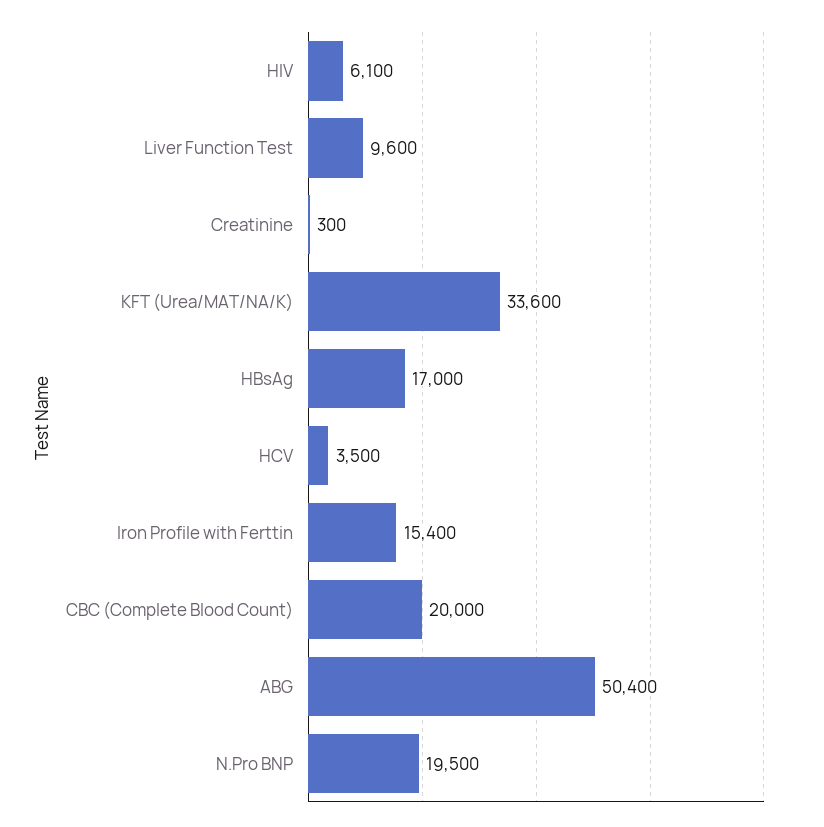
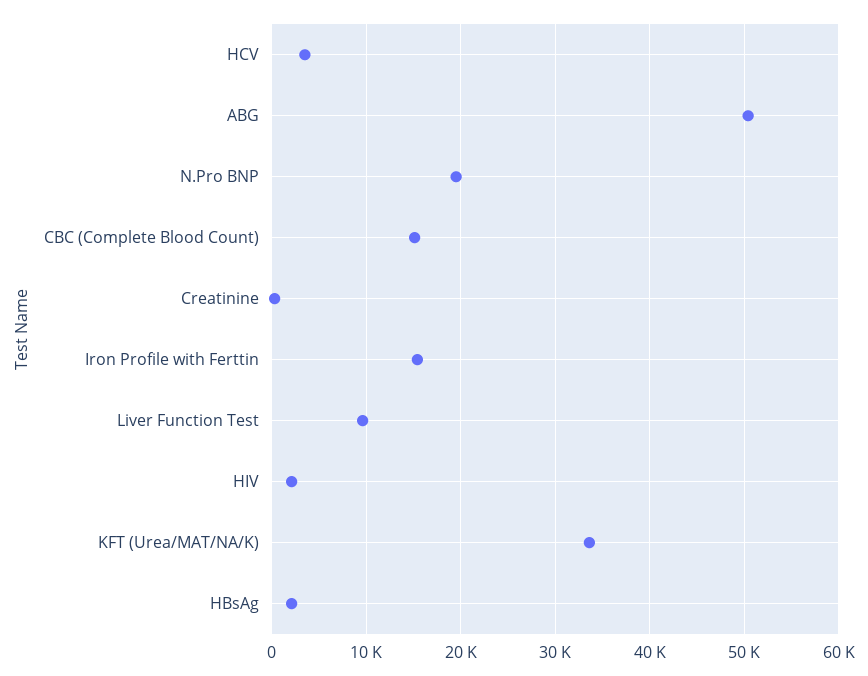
HIV: 6100 -> 2000
HBsAg: 17000 -> 2000
CBC (Complete Blood Count): 20000 -> 15000

